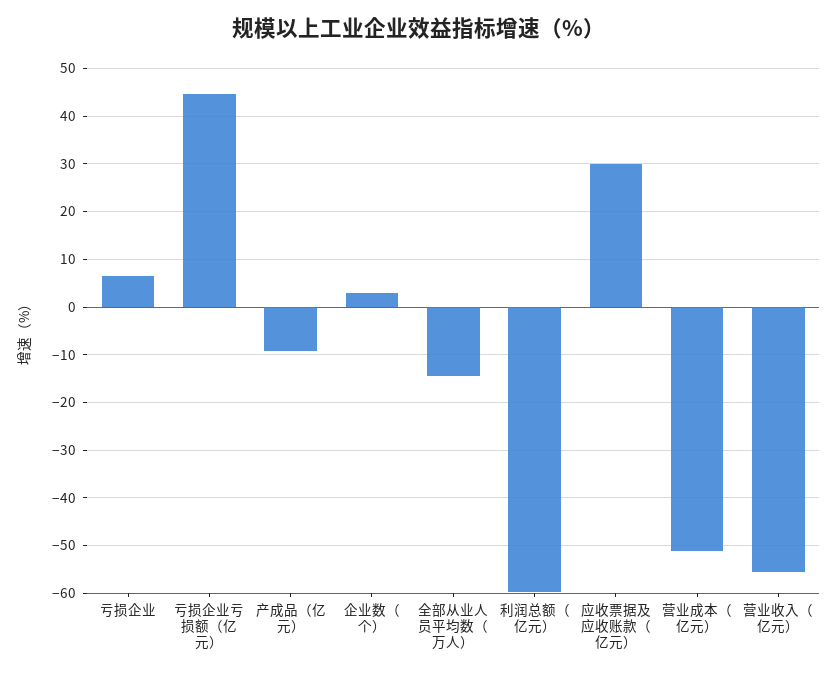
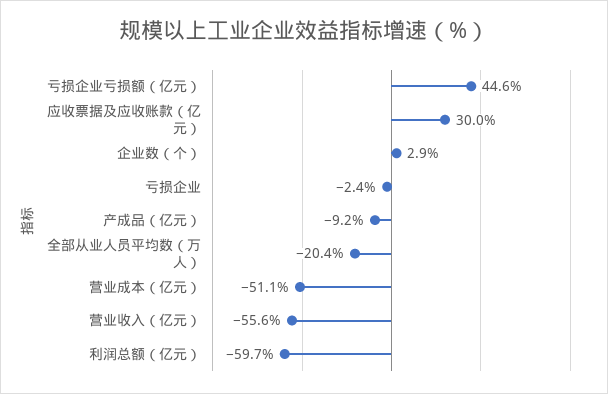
亏损企业: 6 -> -2.4
全部从业人员平均数（万人）: -14 -> -20.4

